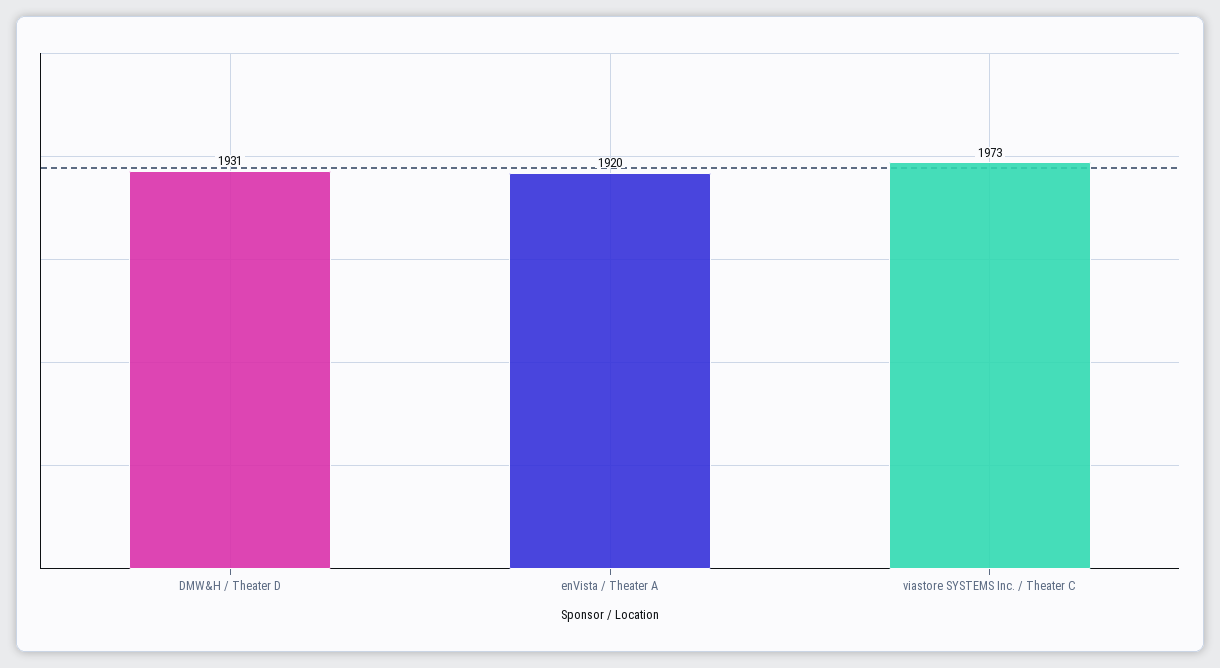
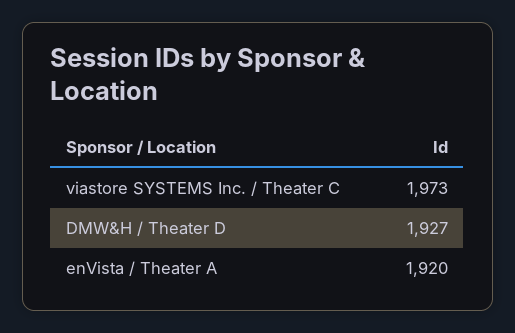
DMW&H / Theater D: 1931 -> 1927

